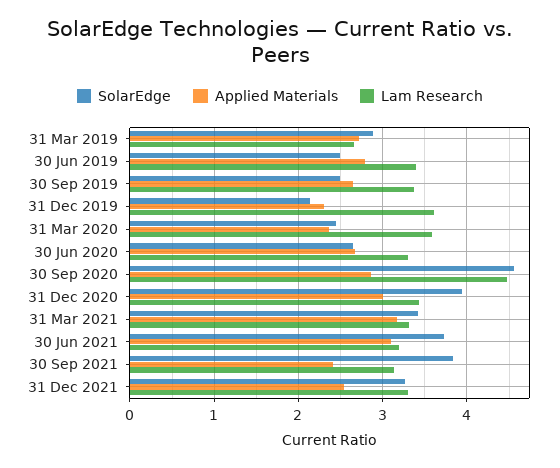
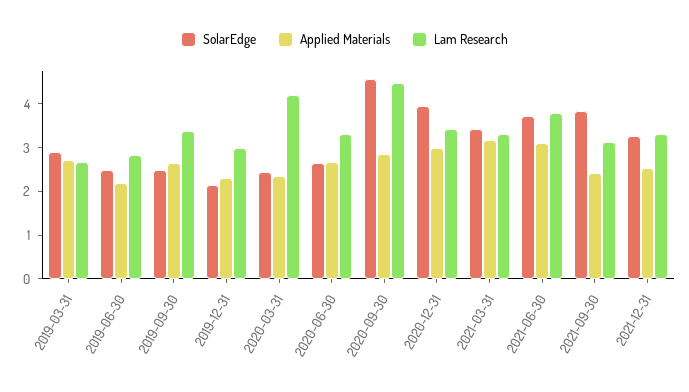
Applied Materials, 30 Jun 2019: 2.8 -> 2.2
Lam Research, 30 Jun 2019: 3.4 -> 2.8
Lam Research, 31 Dec 2019: 3.6 -> 3
Lam Research, 31 Mar 2020: 3.6 -> 4.2
Lam Research, 30 Jun 2021: 3.2 -> 3.8

